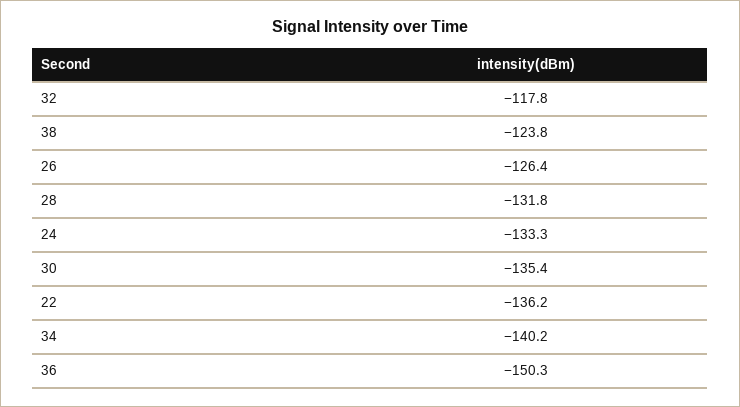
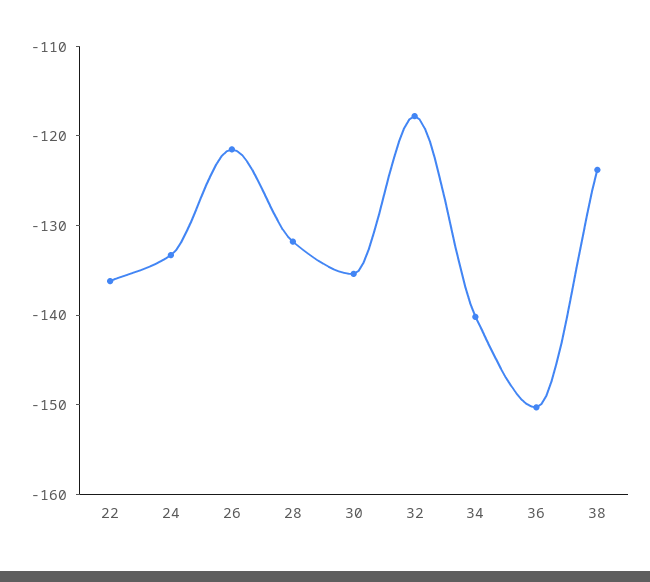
26: -126.4 -> -122

